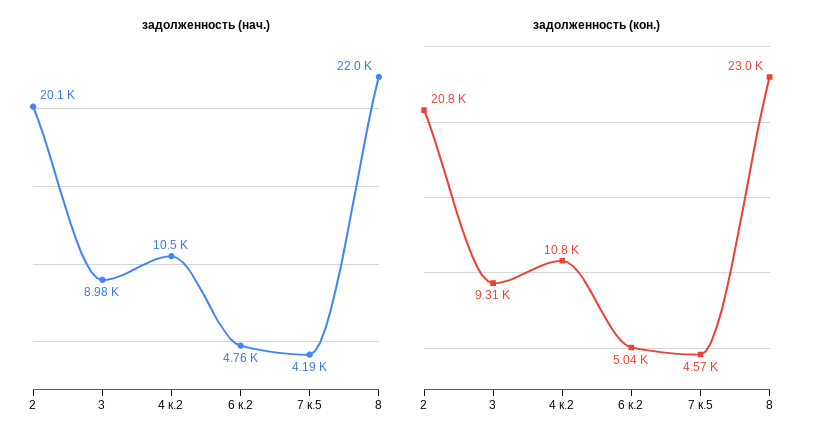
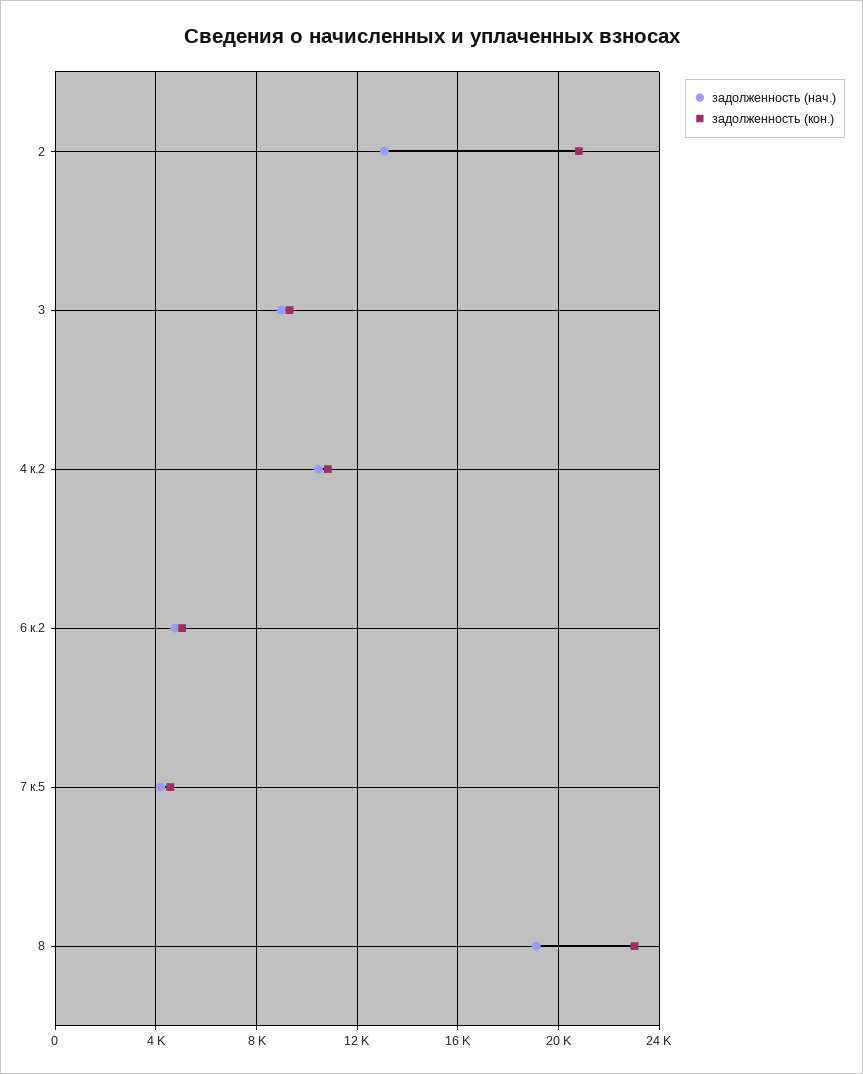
задолженность (нач.), 2: 20100 -> 13000
задолженность (нач.), 8: 22000 -> 19000

